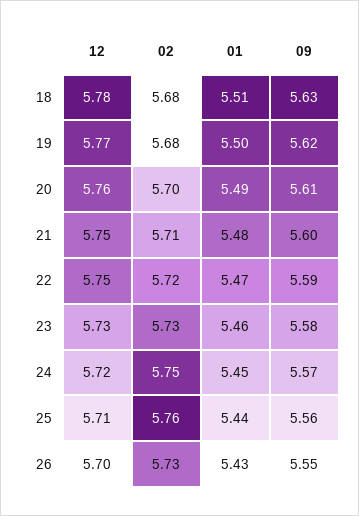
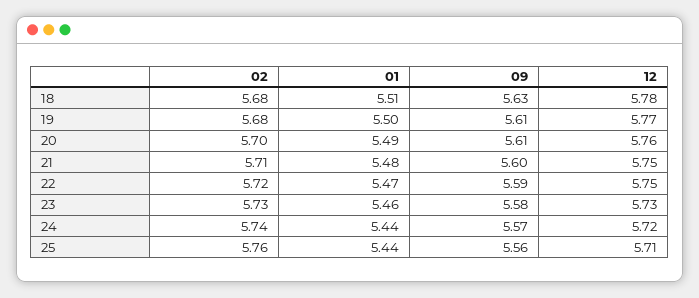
09, 19: 5.62 -> 5.61
02, 24: 5.75 -> 5.74
01, 24: 5.45 -> 5.44
12, 26: 5.7 -> none
02, 26: 5.73 -> none
01, 26: 5.43 -> none
09, 26: 5.55 -> none

